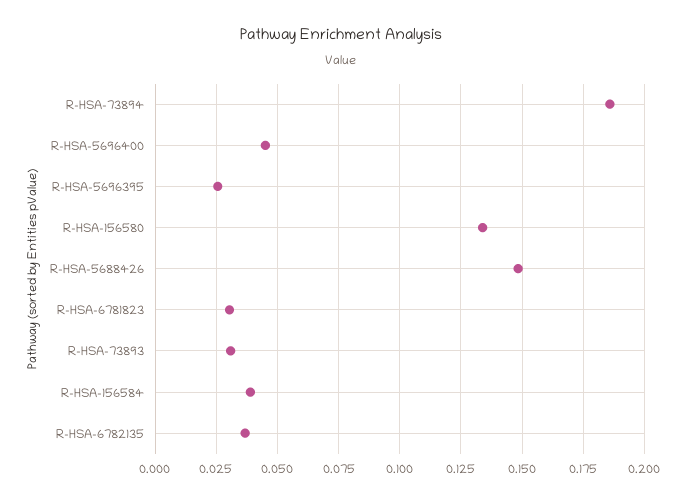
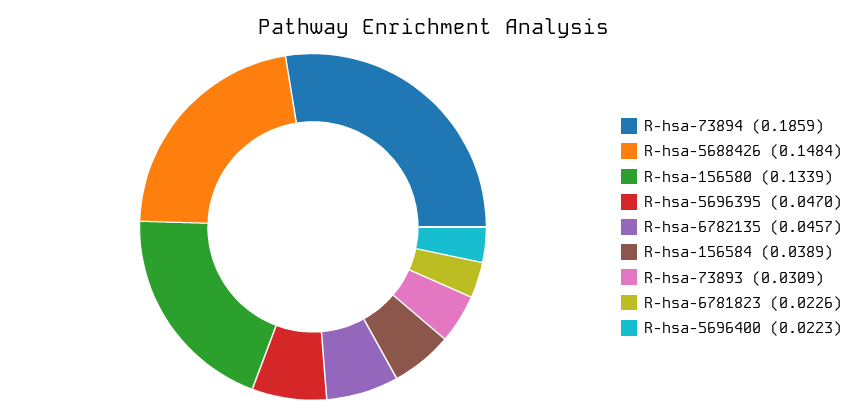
R-HSA-5696400: 0.045 -> 0.0223
R-HSA-5696395: 0.025 -> 0.047
R-HSA-6781823: 0.03 -> 0.0226
R-HSA-6782135: 0.0375 -> 0.0457

